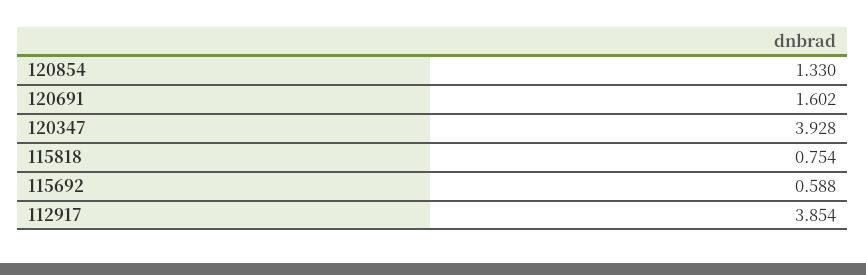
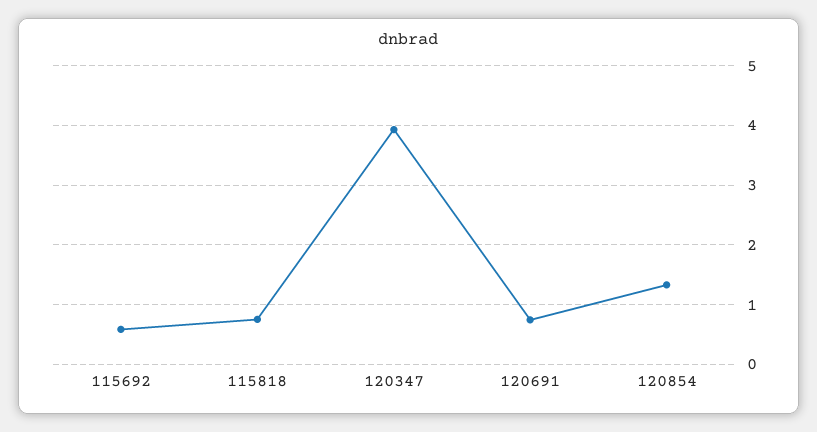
120691: 1.602 -> 0.8
112917: 3.854 -> none

